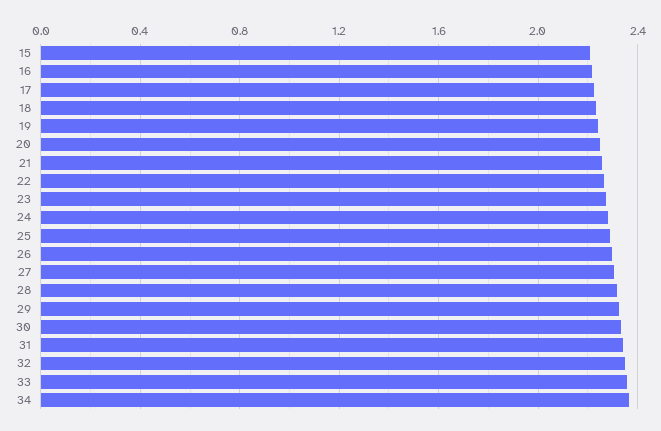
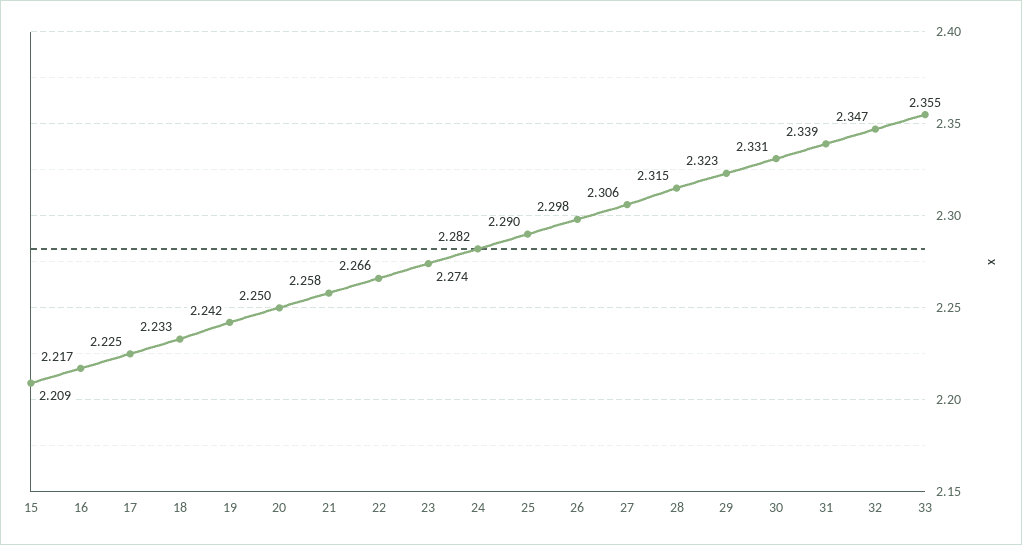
34: 2.35 -> none

